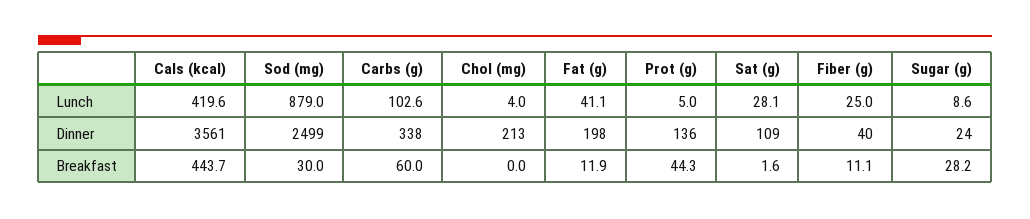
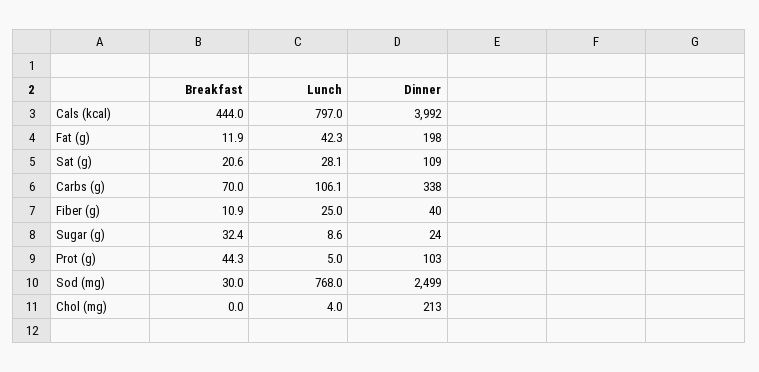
Cals (kcal), Lunch: 419.6 -> 797
Sod (mg), Lunch: 879 -> 768
Carbs (g), Lunch: 102.6 -> 106.1
Fat (g), Lunch: 41.1 -> 42.3
Cals (kcal), Dinner: 3561 -> 3992
Prot (g), Dinner: 136 -> 103
Cals (kcal), Breakfast: 443.7 -> 444
Carbs (g), Breakfast: 60 -> 70
Sat (g), Breakfast: 1.6 -> 20.6
Fiber (g), Breakfast: 11.1 -> 10.9
Sugar (g), Breakfast: 28.2 -> 32.4

